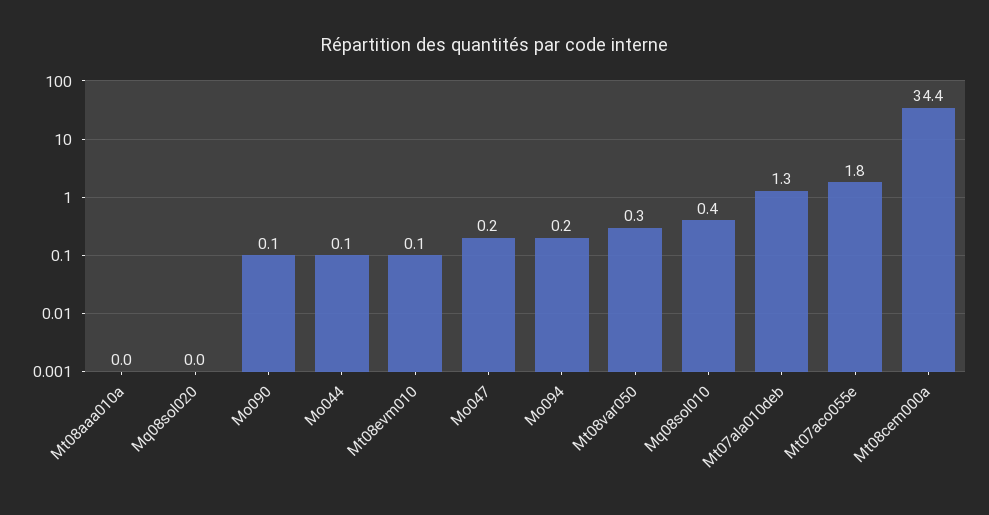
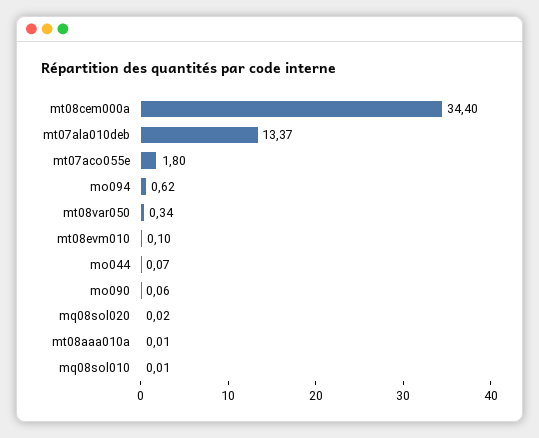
Mo047: 0.2 -> none
Mo094: 0.2 -> 0.62
Mq08sol010: 0.4 -> 0.01
Mt07ala010deb: 1.3 -> 13.37

